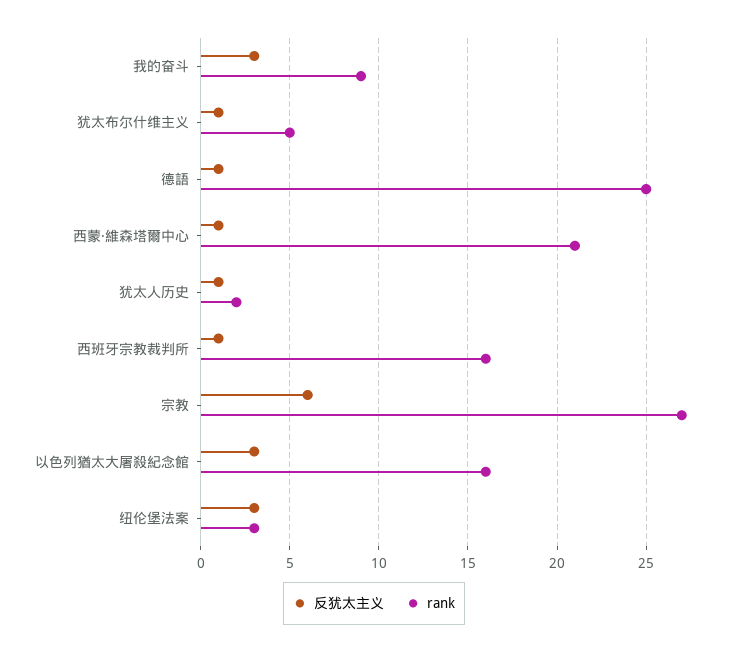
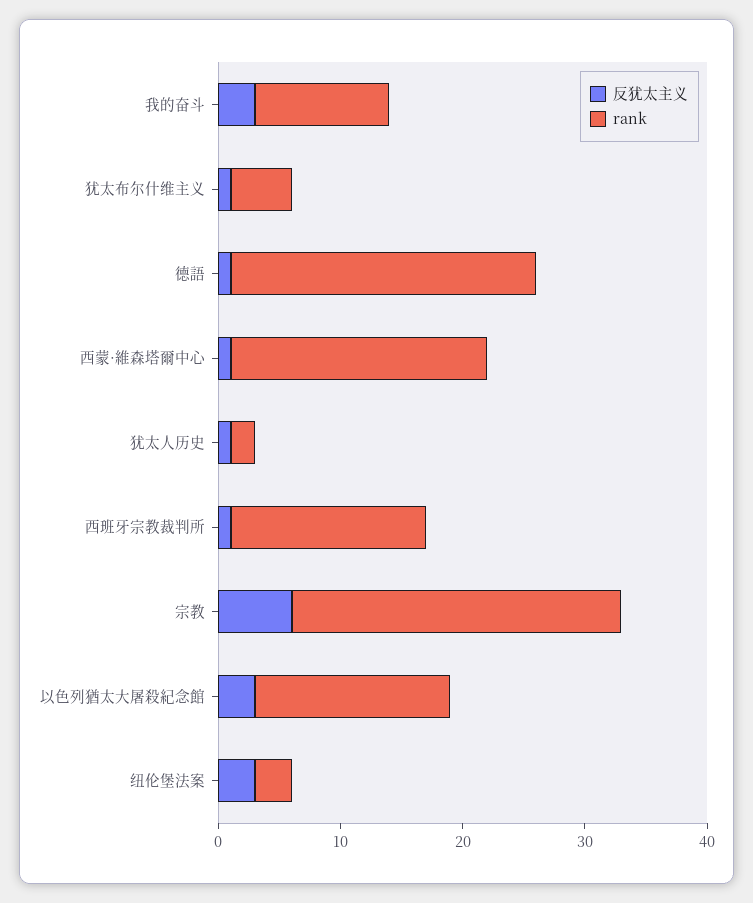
rank, 我的奋斗: 9 -> 11

